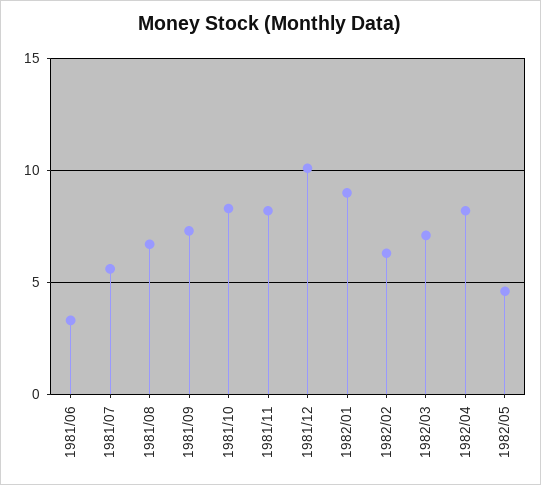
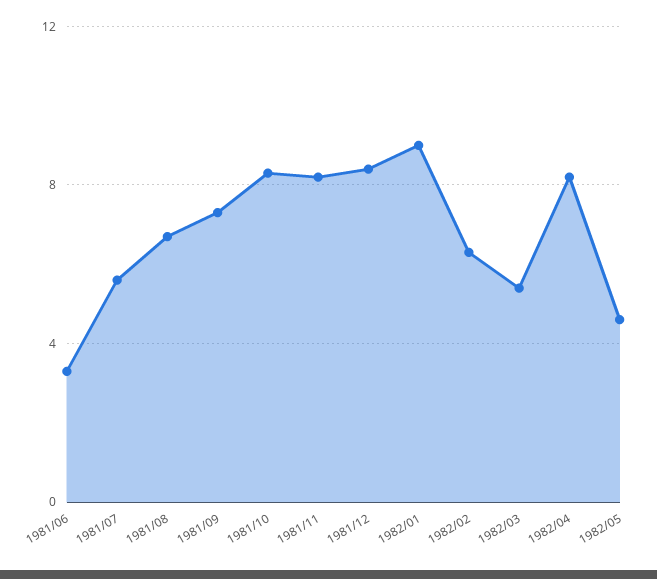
1981/12: 10 -> 8.5
1982/03: 7 -> 5.5

